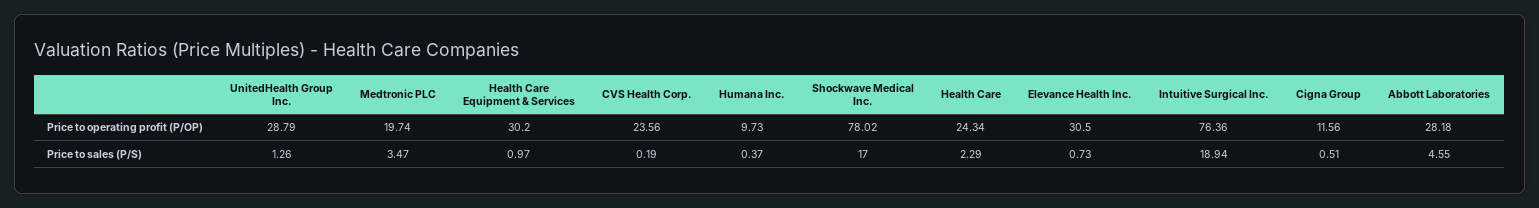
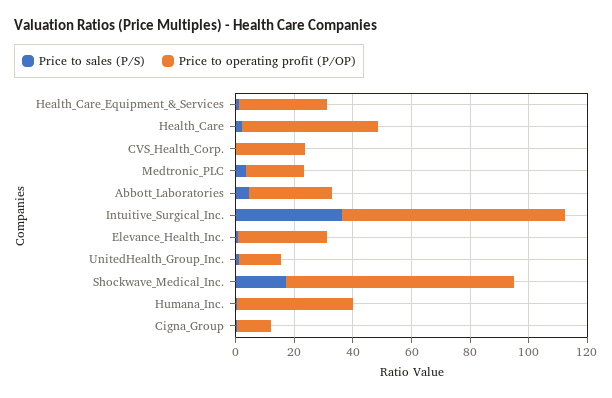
Price to operating profit (P/OP), UnitedHealth Group Inc.: 28.79 -> 15
Price to operating profit (P/OP), Humana Inc.: 9.73 -> 40
Price to operating profit (P/OP), Health Care: 24.34 -> 45
Price to sales (P/S), Intuitive Surgical Inc.: 18.94 -> 35

